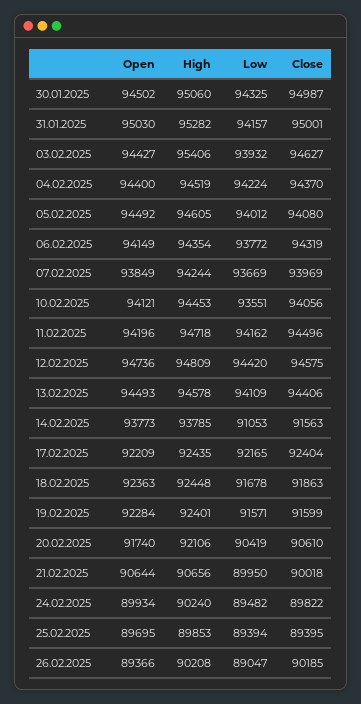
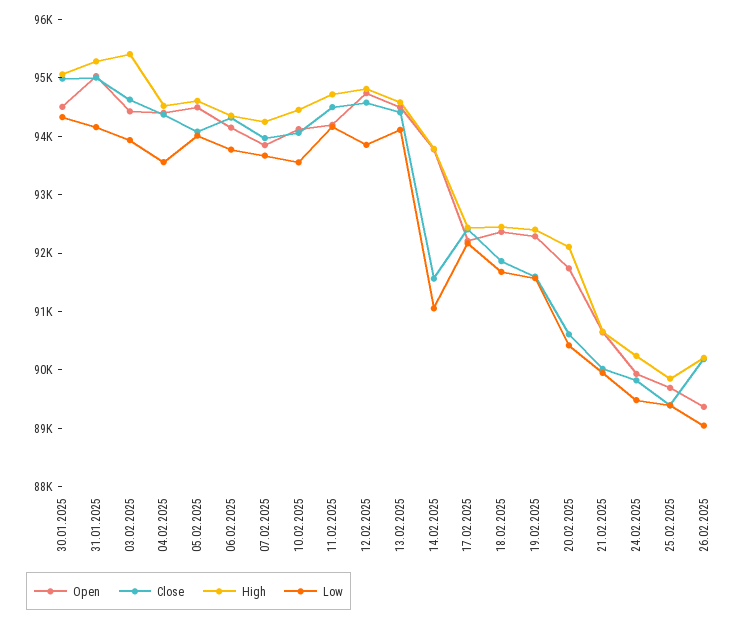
Low, 04.02.2025: 94224 -> 93600
Low, 12.02.2025: 94420 -> 93800

